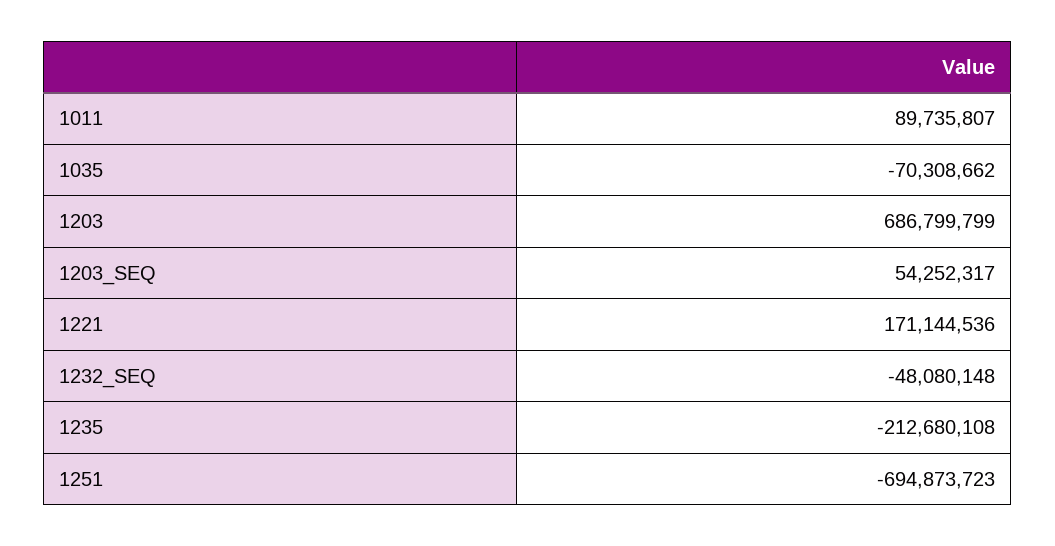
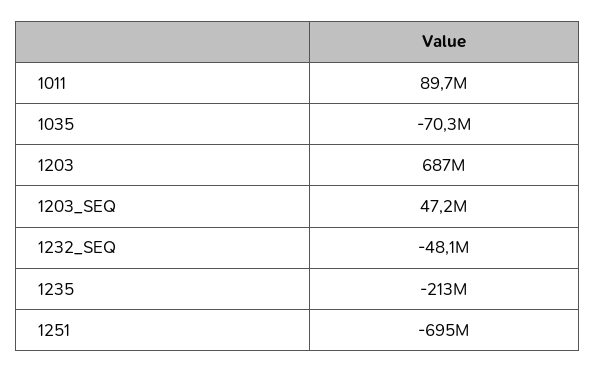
1203_SEQ: 54252317 -> 47200000
1221: 171144536 -> none

